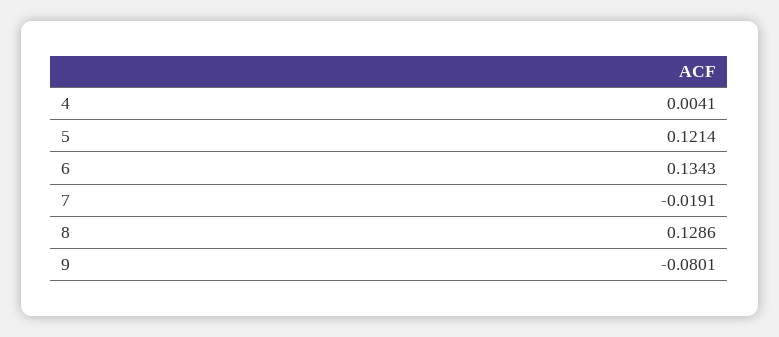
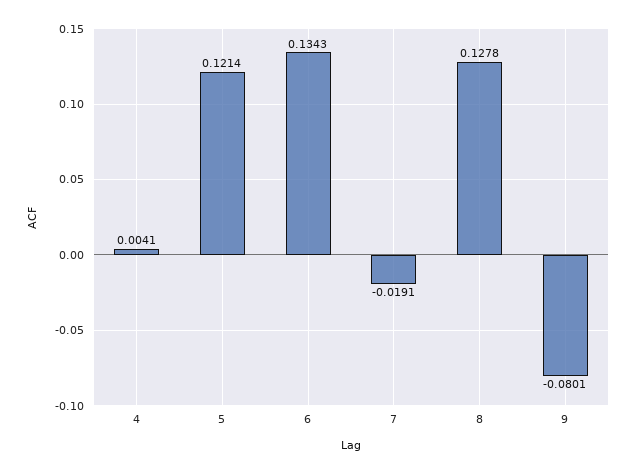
8: 0.1286 -> 0.1278

